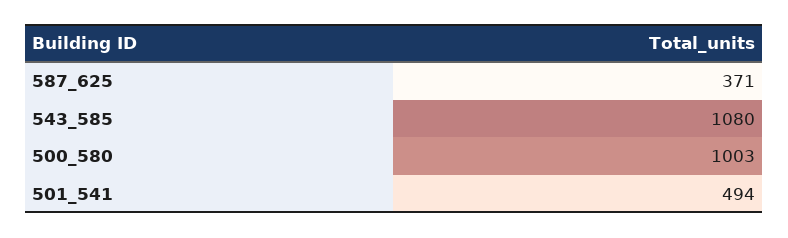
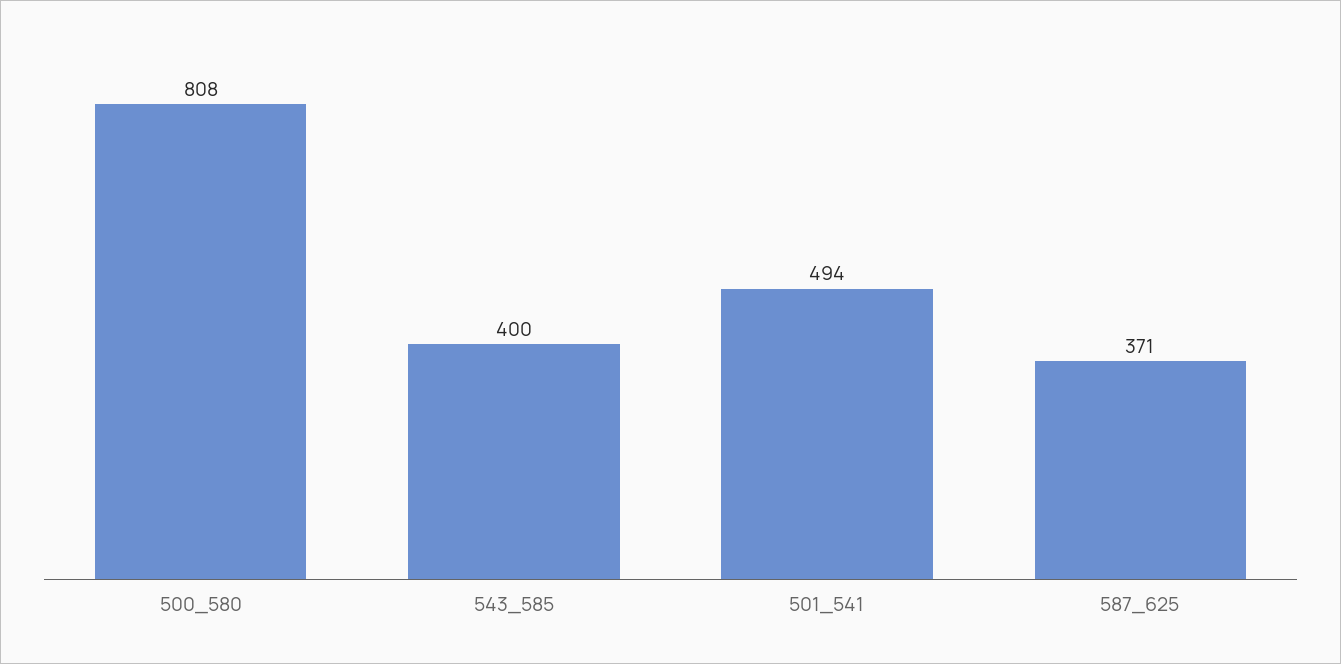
543_585: 1080 -> 400
500_580: 1003 -> 808

